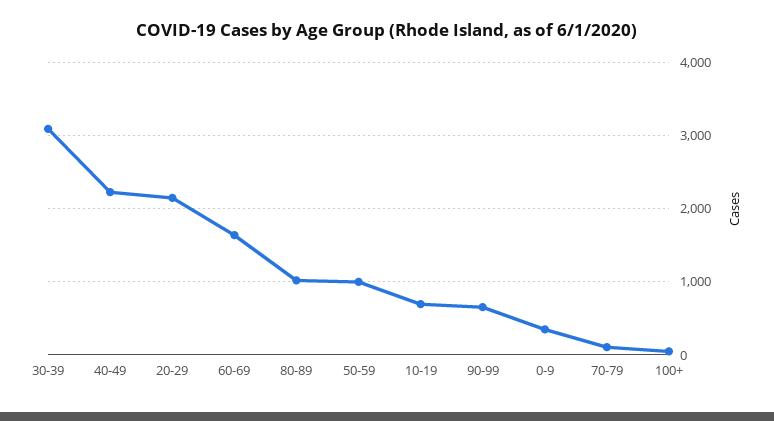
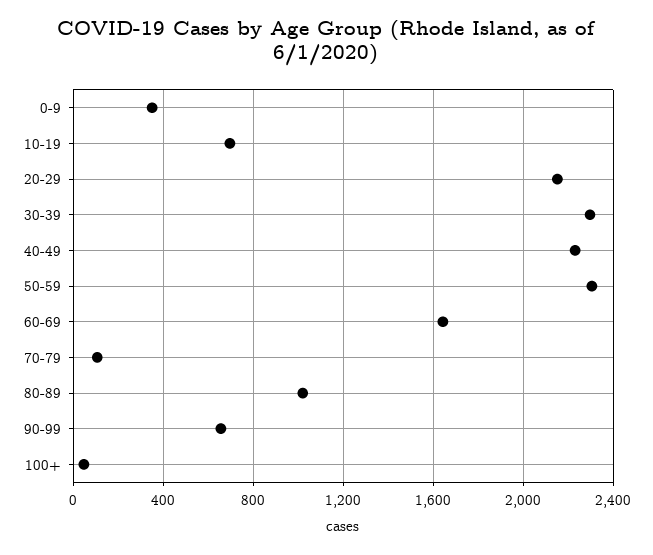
30-39: 3100 -> 2300
50-59: 1000 -> 2300

